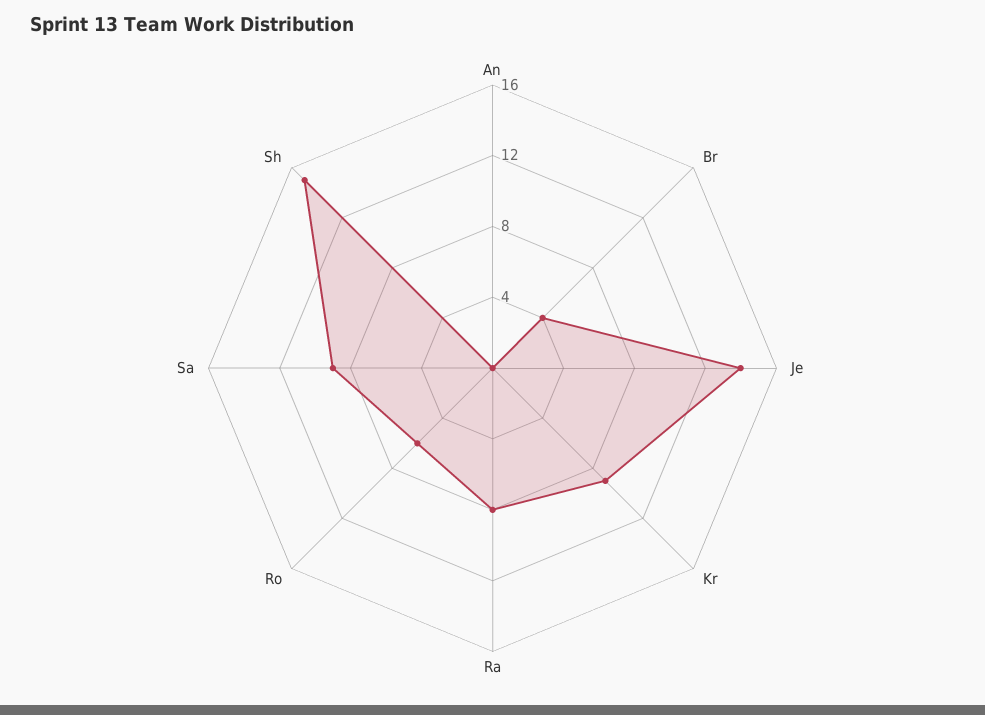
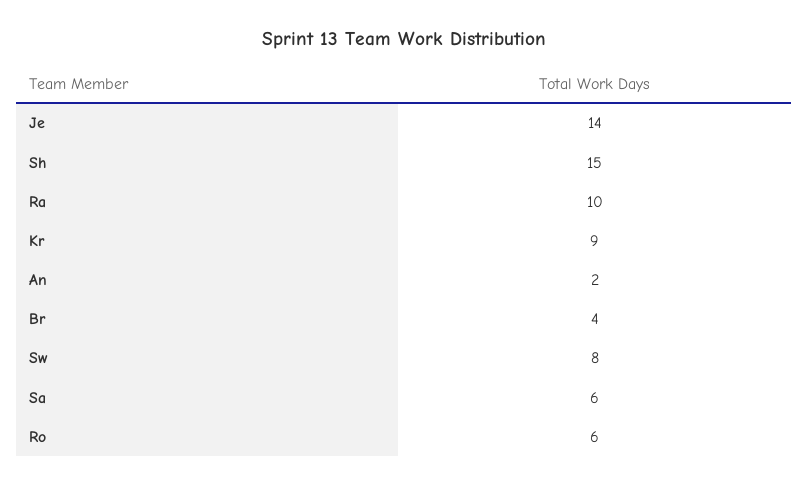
An: 0 -> 2
Ra: 8 -> 10
Sa: 9 -> 6
Sw: none -> 8

